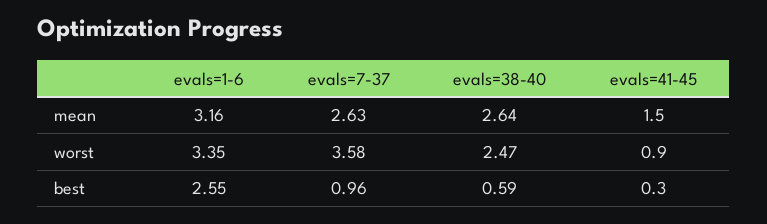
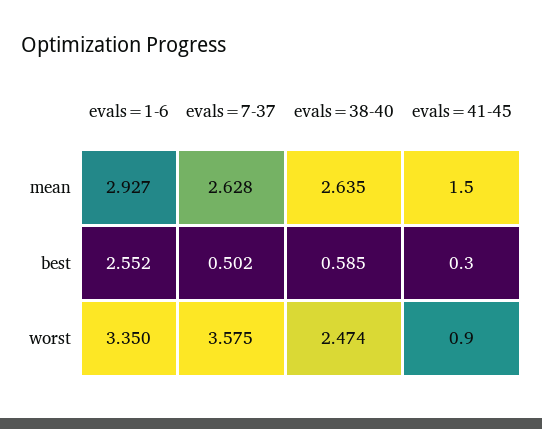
evals=1-6, mean: 3.16 -> 2.927
evals=7-37, best: 0.96 -> 0.502

